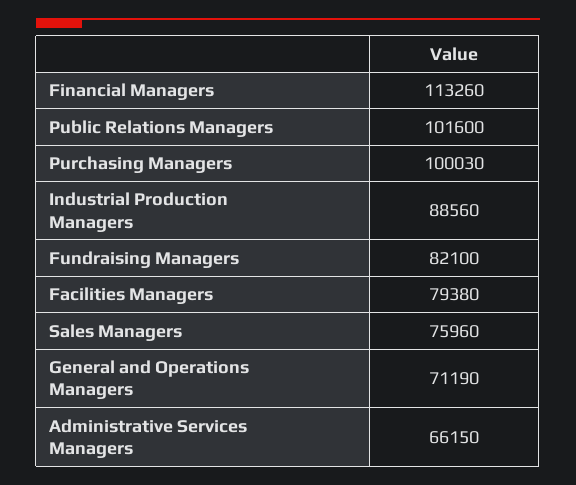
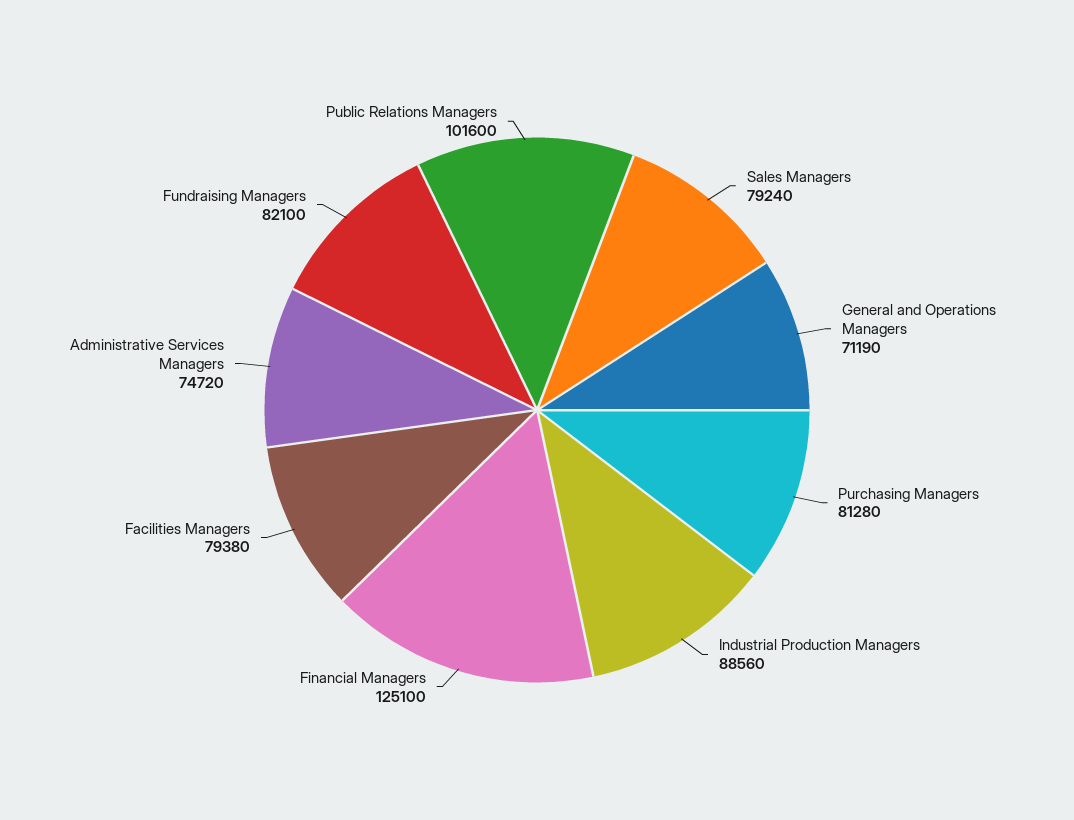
Financial Managers: 113260 -> 125100
Purchasing Managers: 100030 -> 81280
Sales Managers: 75960 -> 79240
Administrative Services Managers: 66150 -> 74720

